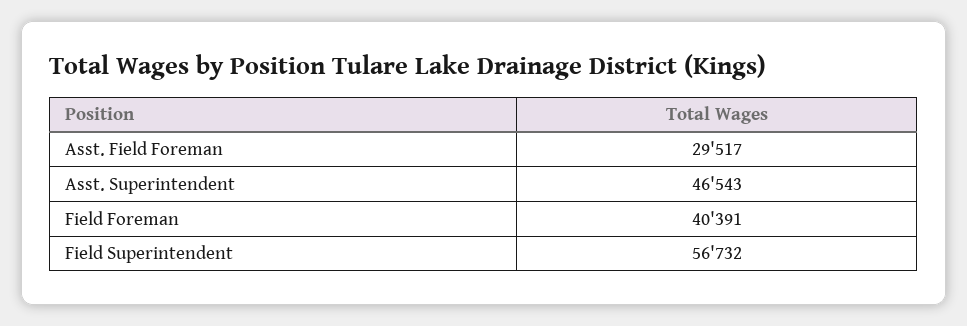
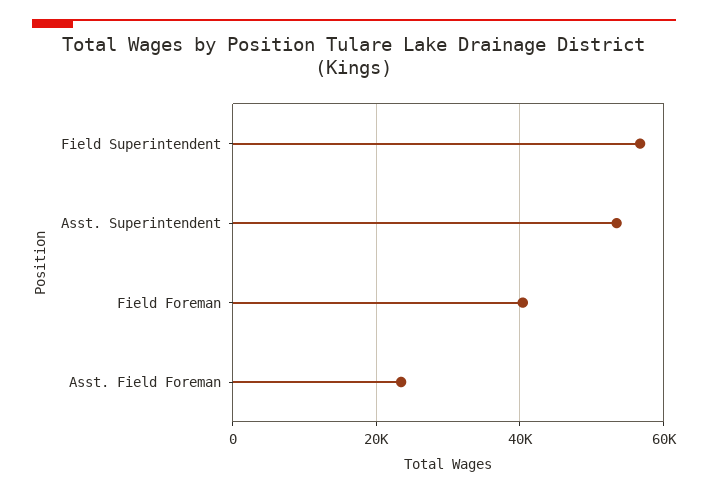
Asst. Field Foreman: 29517 -> 24000
Asst. Superintendent: 46543 -> 54000

